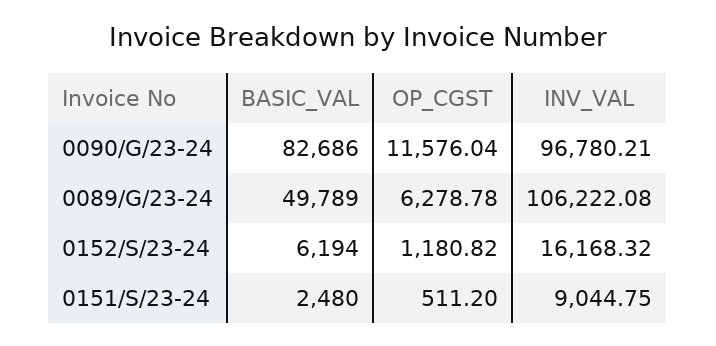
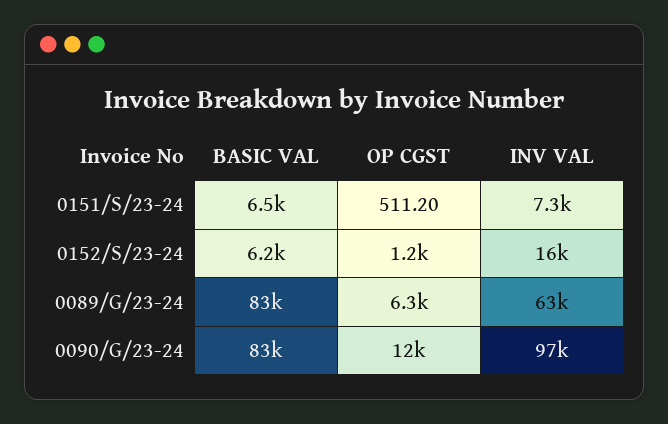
BASIC_VAL, 0089/G/23-24: 49789 -> 83000
INV_VAL, 0089/G/23-24: 106222.08 -> 63000
BASIC_VAL, 0151/S/23-24: 2480 -> 6500
INV_VAL, 0151/S/23-24: 9044.75 -> 7300

